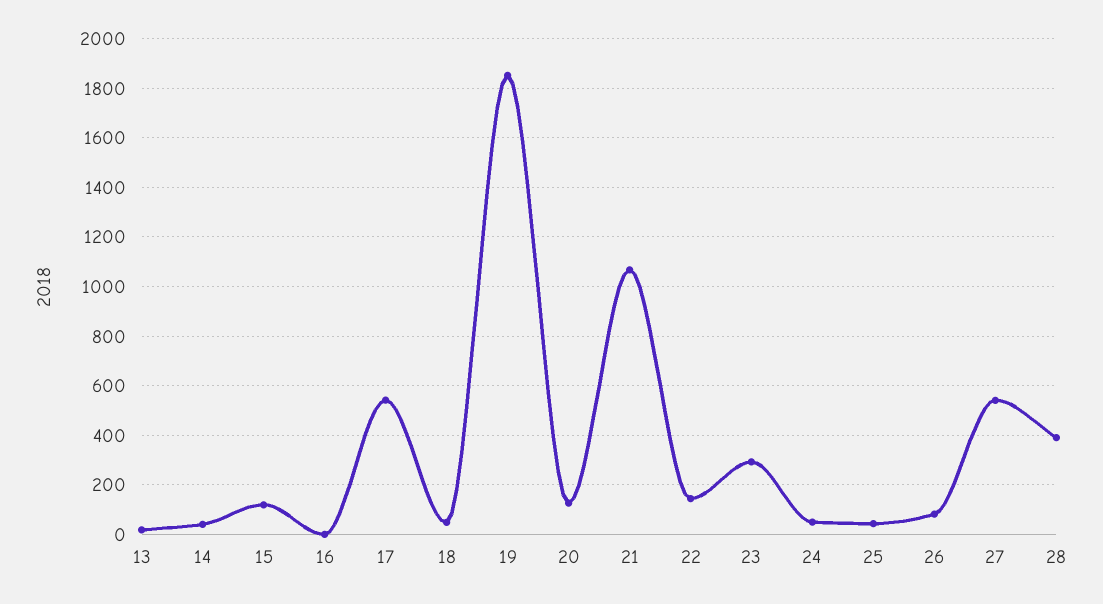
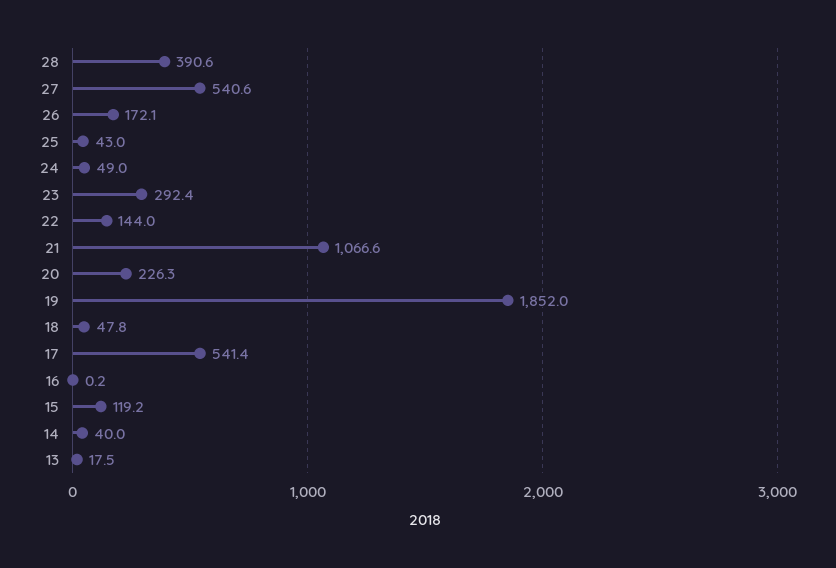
20: 125 -> 226.3
26: 75 -> 172.1

